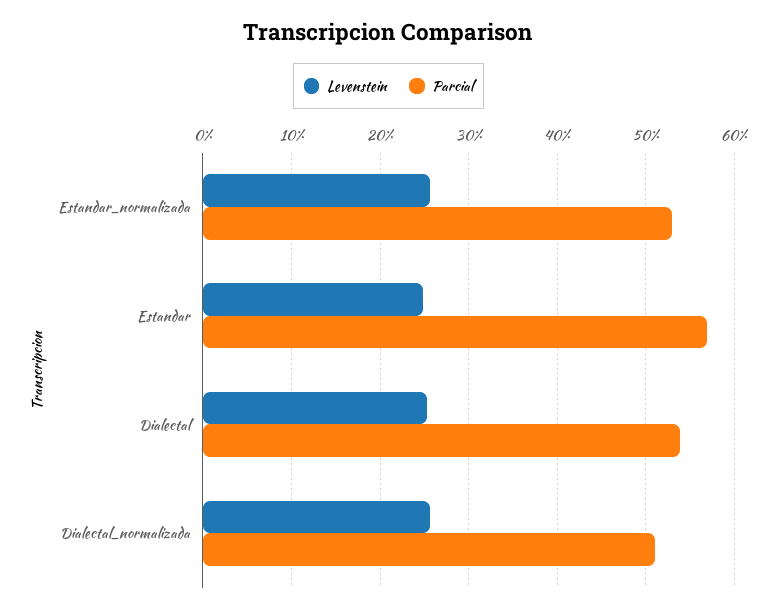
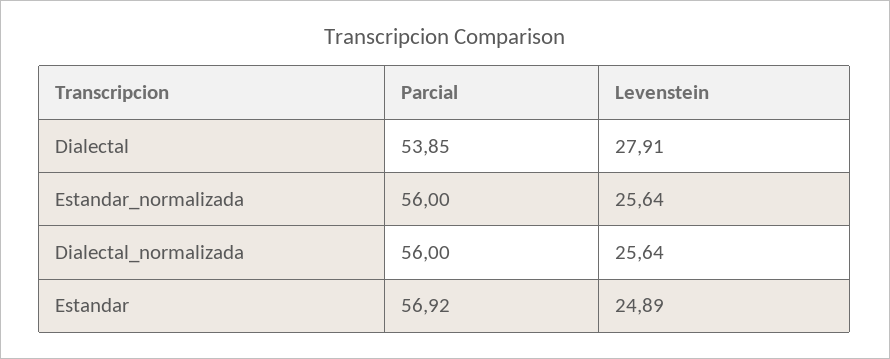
Parcial, Estandar_normalizada: 53 -> 56
Levenstein, Dialectal: 25 -> 27.91
Parcial, Dialectal_normalizada: 51 -> 56

